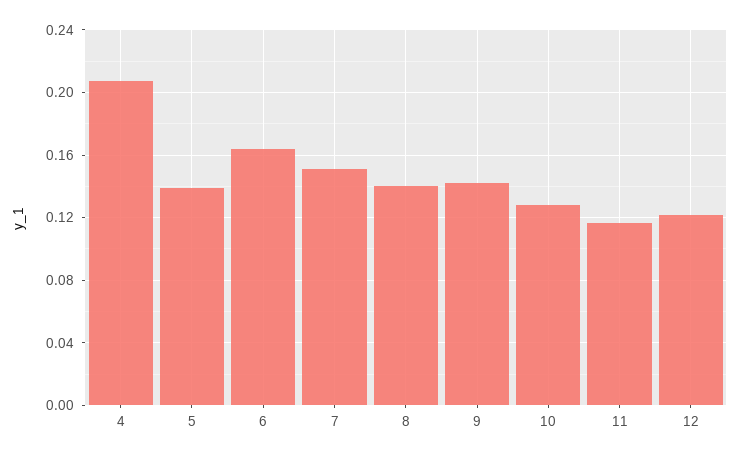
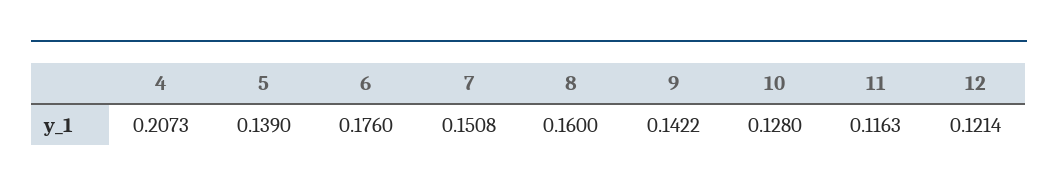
6: 0.165 -> 0.176
8: 0.14 -> 0.16

